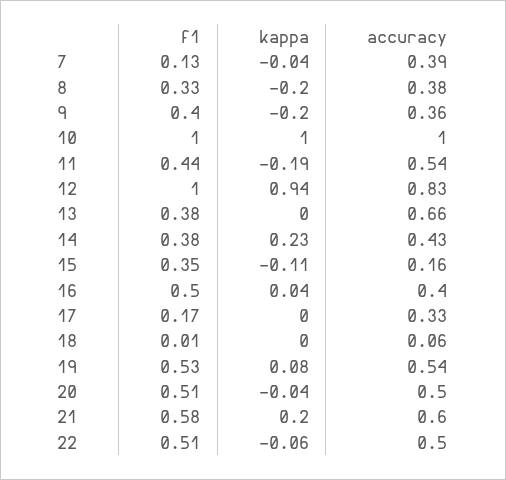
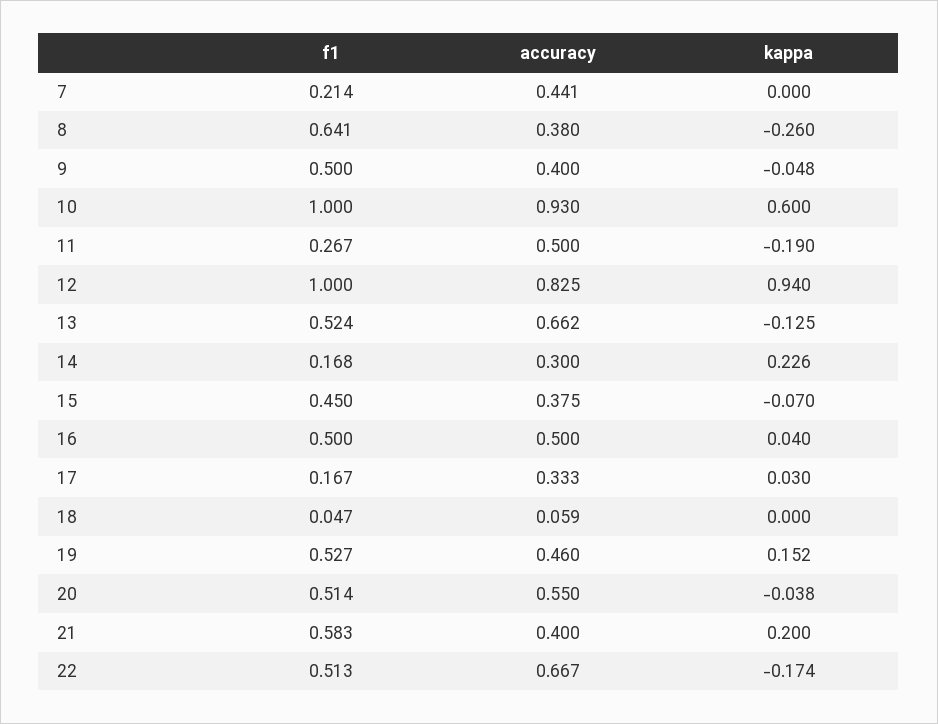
f1, 7: 0.13 -> 0.214
kappa, 7: -0.04 -> 0
accuracy, 7: 0.39 -> 0.441
f1, 8: 0.33 -> 0.641
kappa, 8: -0.2 -> -0.26
f1, 9: 0.4 -> 0.5
kappa, 9: -0.2 -> -0.048
accuracy, 9: 0.36 -> 0.4
kappa, 10: 1 -> 0.6
accuracy, 10: 1 -> 0.93
f1, 11: 0.44 -> 0.267
accuracy, 11: 0.54 -> 0.5
f1, 13: 0.38 -> 0.524
kappa, 13: 0 -> -0.125
f1, 14: 0.38 -> 0.168
accuracy, 14: 0.43 -> 0.3
f1, 15: 0.35 -> 0.45
kappa, 15: -0.11 -> -0.07
accuracy, 15: 0.16 -> 0.375
accuracy, 16: 0.4 -> 0.5
kappa, 17: 0 -> 0.03
f1, 18: 0.01 -> 0.047
kappa, 19: 0.08 -> 0.152
accuracy, 19: 0.54 -> 0.46
accuracy, 20: 0.5 -> 0.55
accuracy, 21: 0.6 -> 0.4
kappa, 22: -0.06 -> -0.174
accuracy, 22: 0.5 -> 0.667

